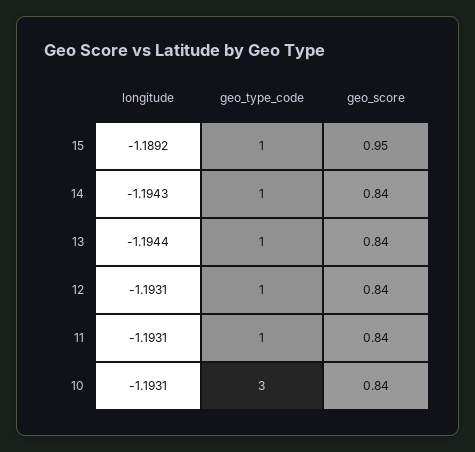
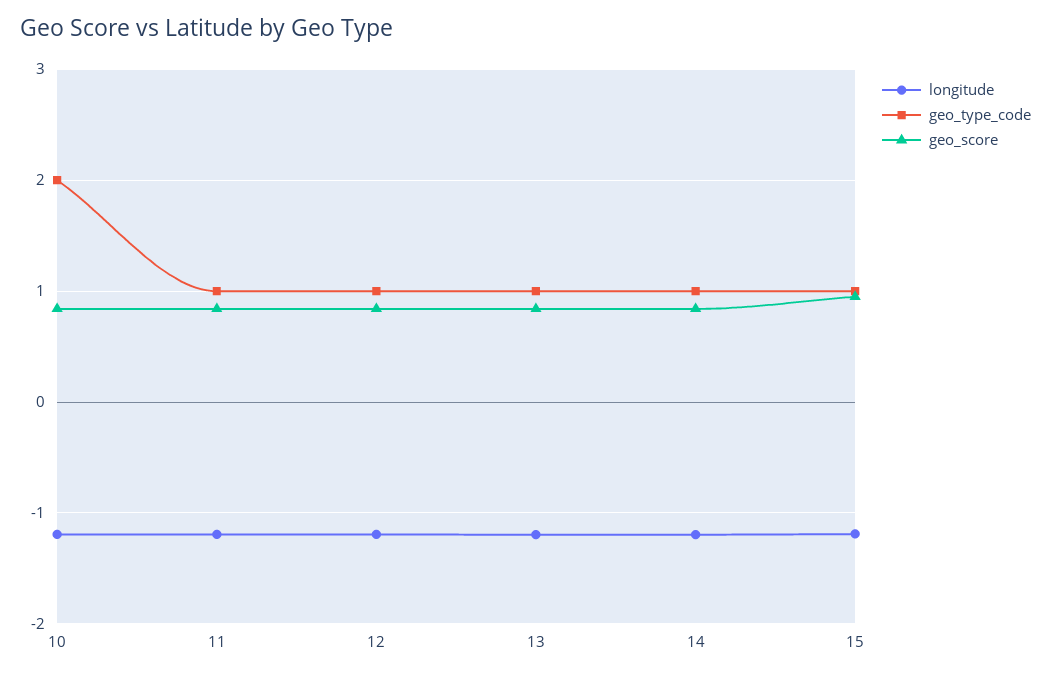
geo_type_code, 10: 3 -> 2

